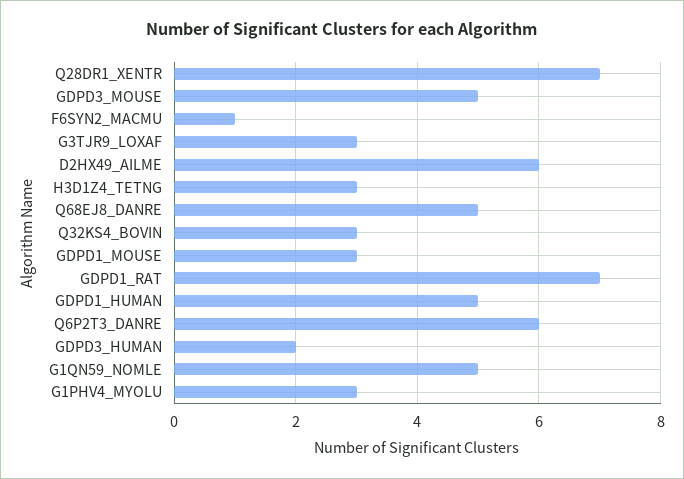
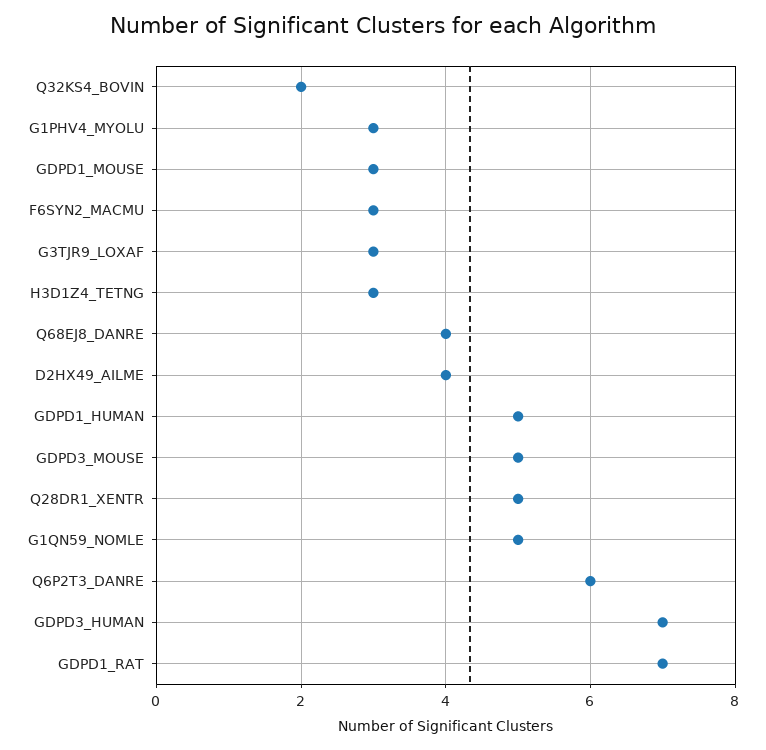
Q28DR1_XENTR: 7 -> 5
F6SYN2_MACMU: 1 -> 3
D2HX49_AILME: 6 -> 4
Q68EJ8_DANRE: 5 -> 4
Q32KS4_BOVIN: 3 -> 2
GDPD3_HUMAN: 2 -> 7

